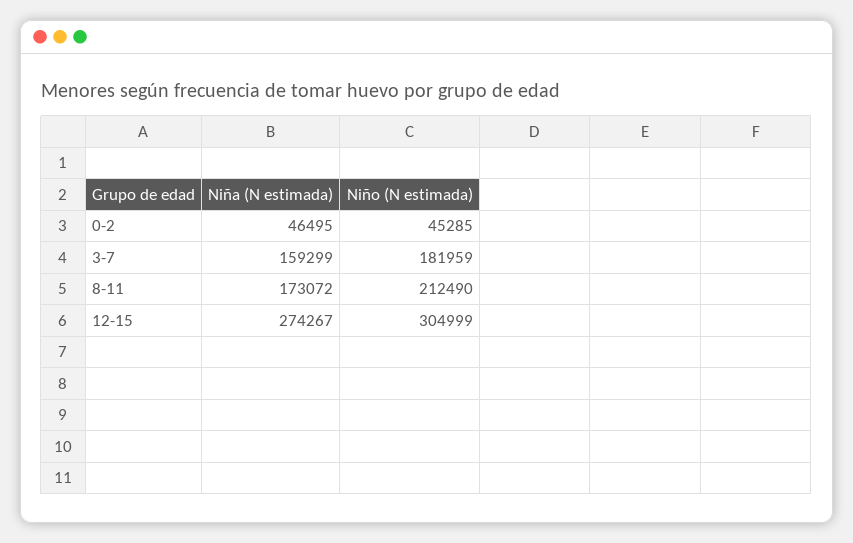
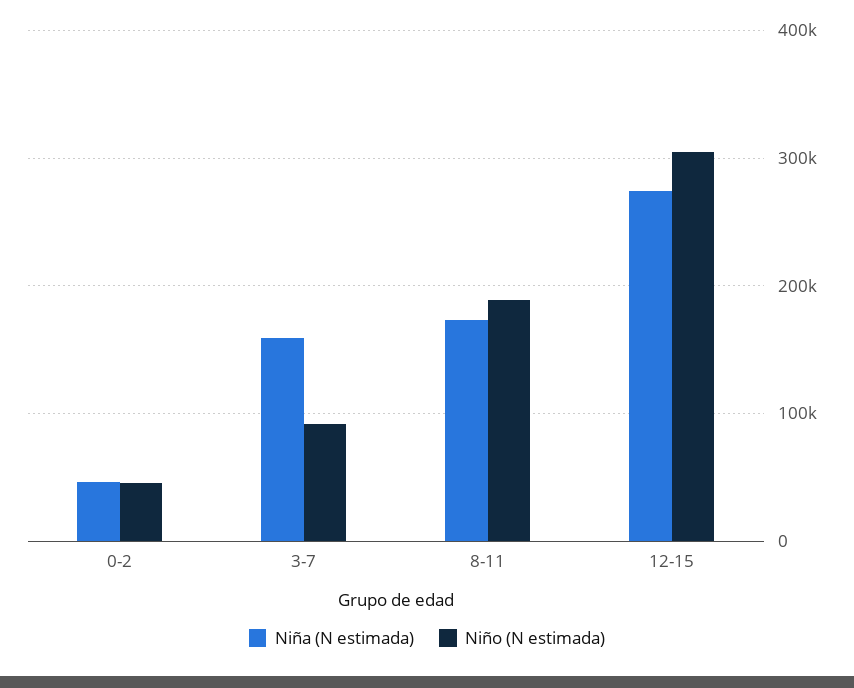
Niño (N estimada), 3-7: 181959 -> 90000
Niño (N estimada), 8-11: 212490 -> 190000

